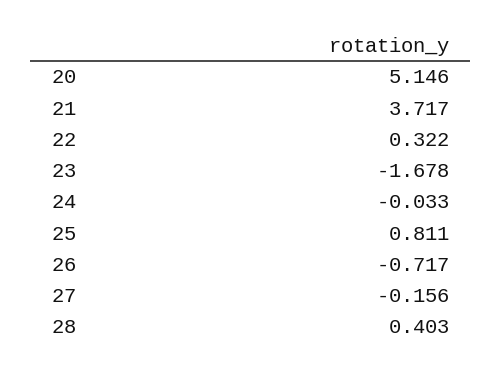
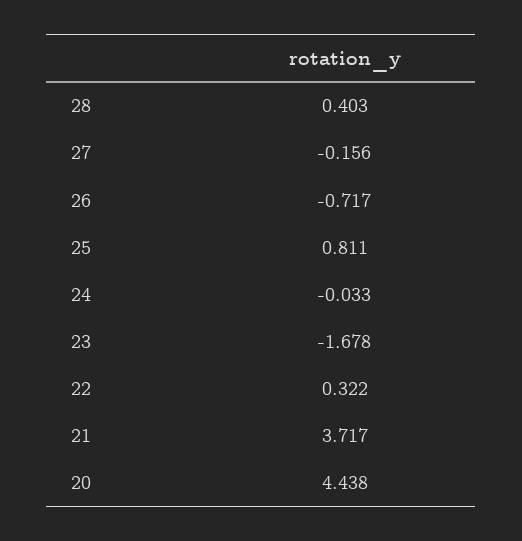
20: 5.146 -> 4.438

